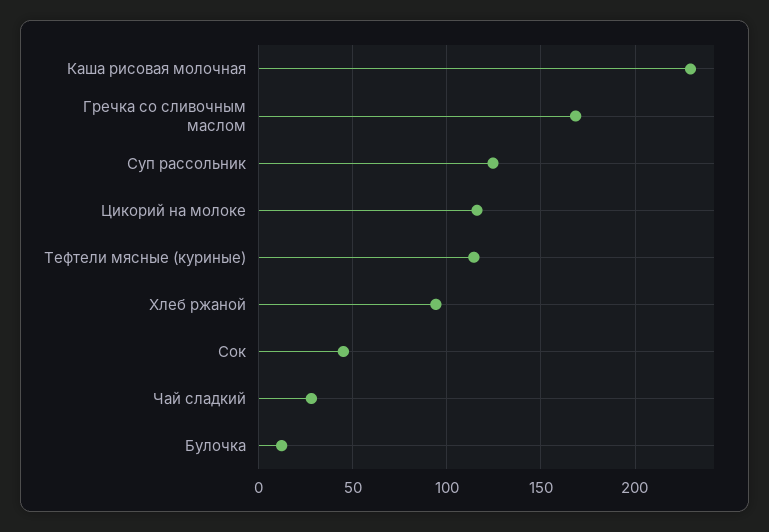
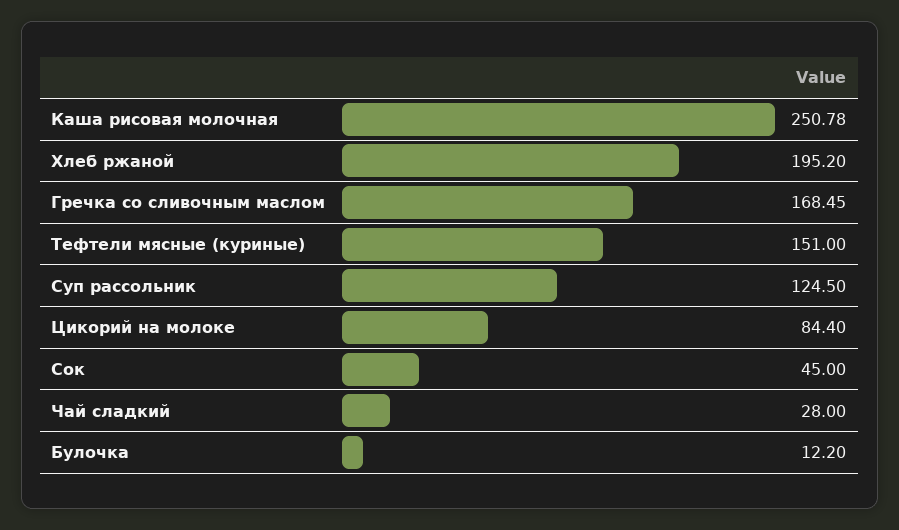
Каша рисовая молочная: 230 -> 250.78
Цикорий на молоке: 115 -> 84.4
Тефтели мясные (куриные): 115 -> 151
Хлеб ржаной: 95 -> 195.2

